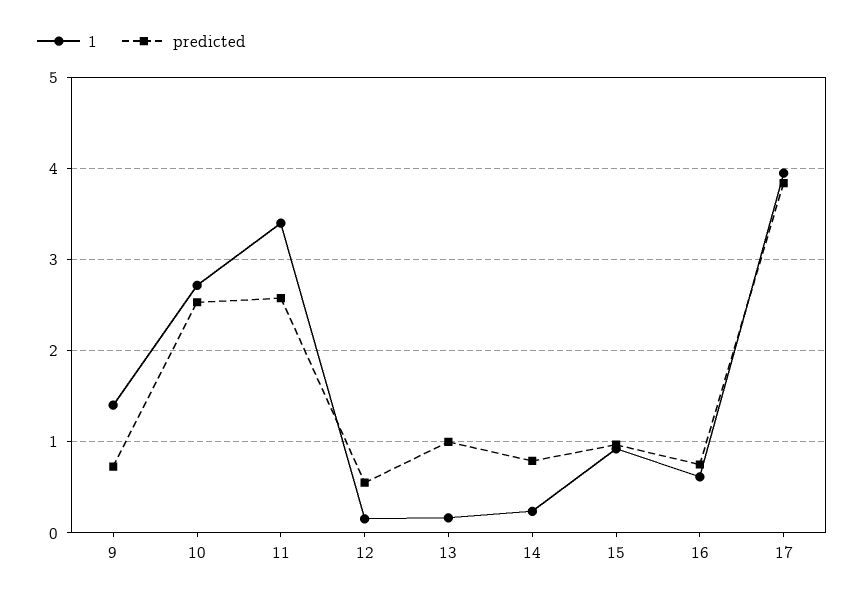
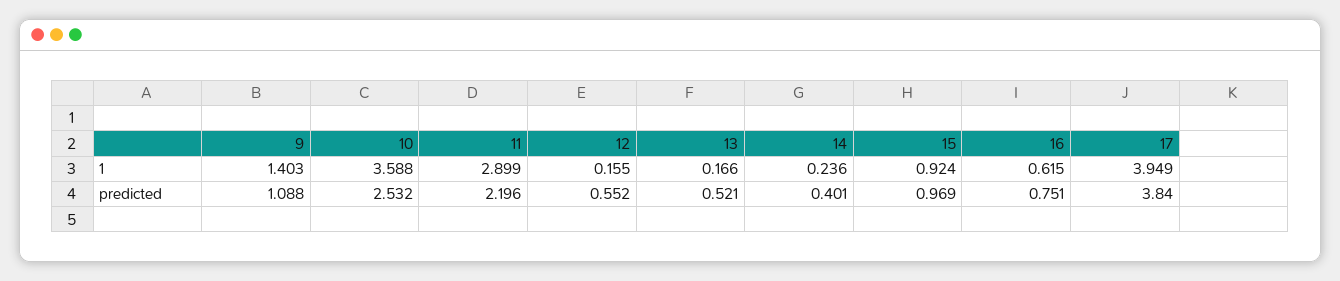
predicted, 9: 0.7 -> 1.088
1, 10: 2.7 -> 3.588
1, 11: 3.4 -> 2.899
predicted, 11: 2.6 -> 2.196
predicted, 13: 1 -> 0.521
predicted, 14: 0.8 -> 0.401

